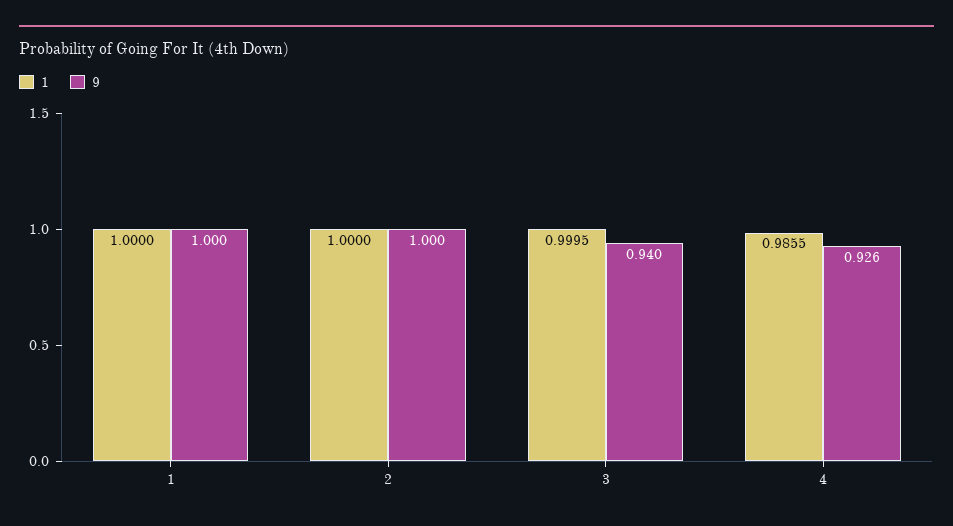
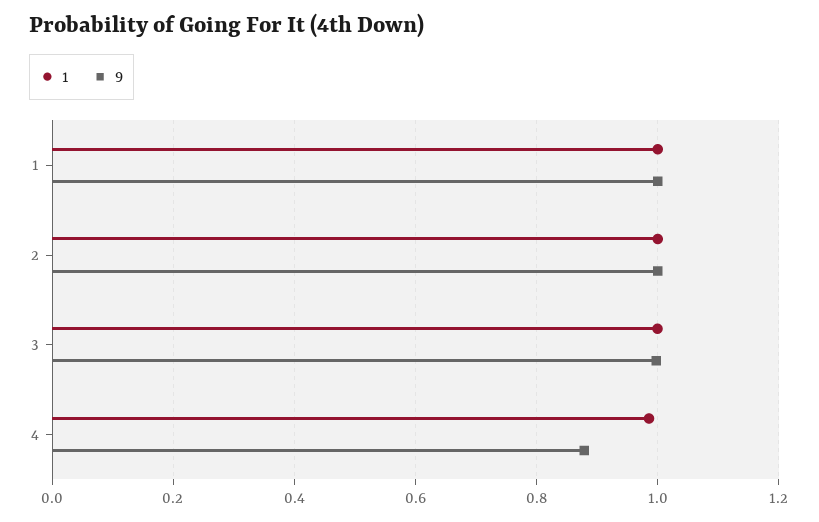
9, 3: 0.94 -> 1
9, 4: 0.926 -> 0.88

